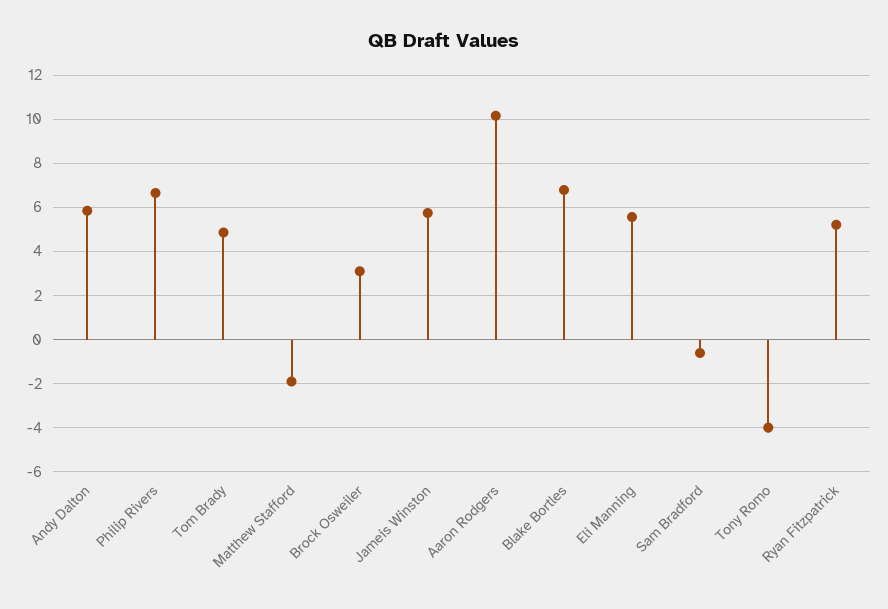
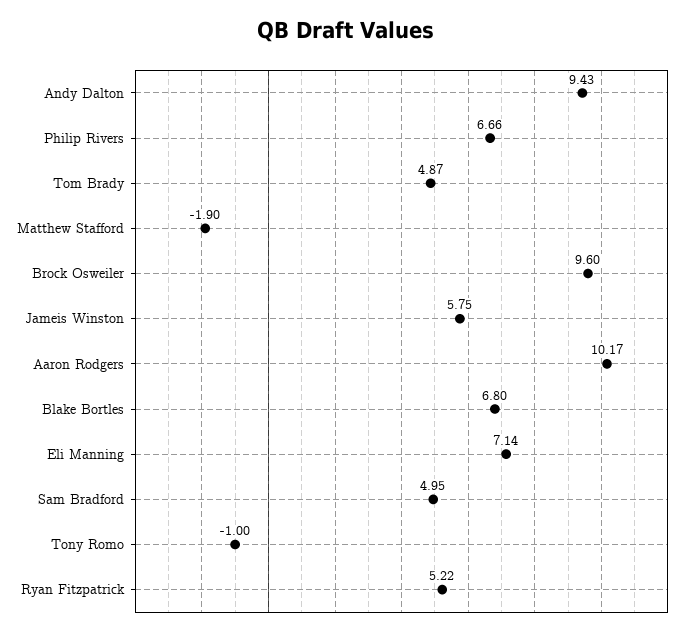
Andy Dalton: 6 -> 9.43
Brock Osweiler: 3 -> 9.6
Eli Manning: 5.5 -> 7.14
Sam Bradford: -0.5 -> 4.95
Tony Romo: -4 -> -1

